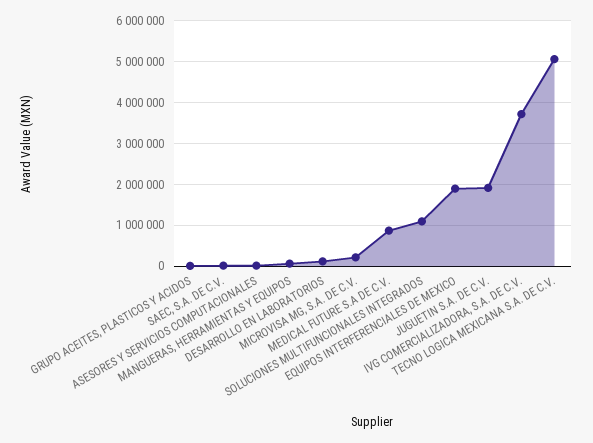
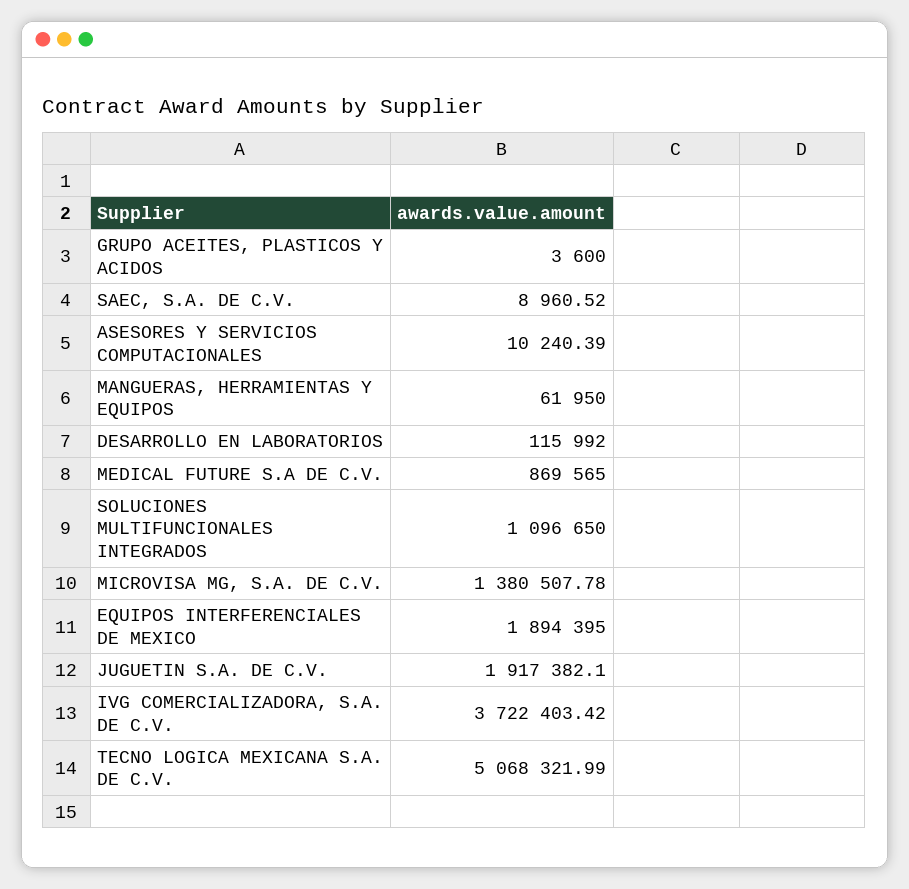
MICROVISA MG, S.A. DE C.V.: 200000 -> 1380507.78

